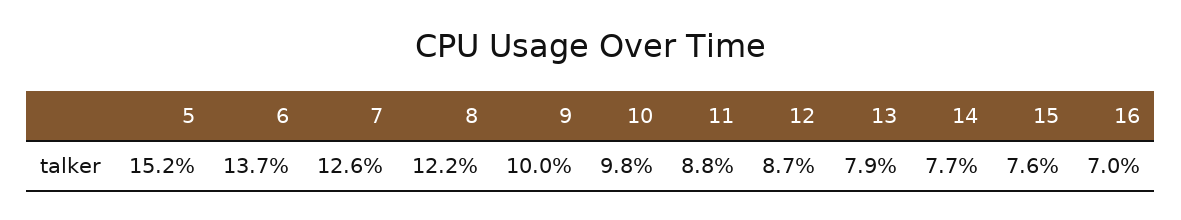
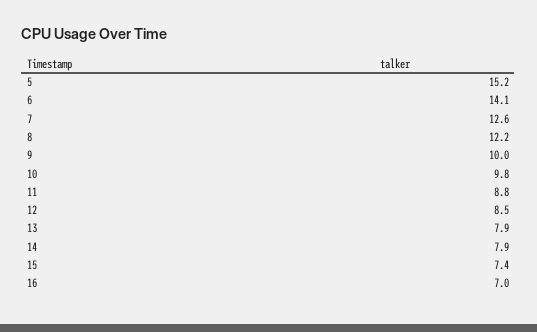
6: 13.7 -> 14.1
12: 8.7 -> 8.5
14: 7.7 -> 7.9
15: 7.6 -> 7.4

